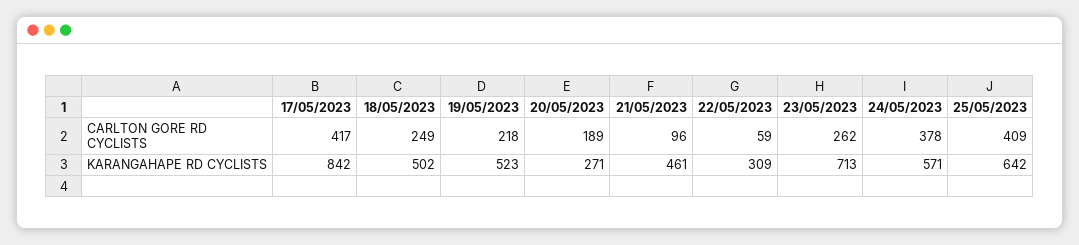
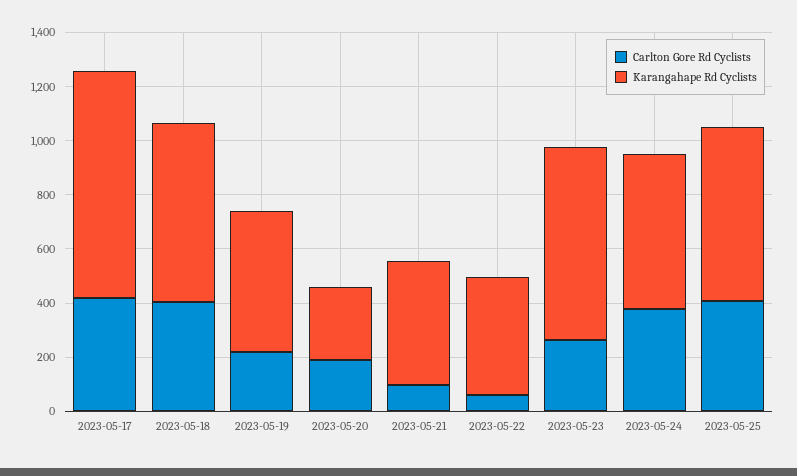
CARLTON GORE RD CYCLISTS, 18/05/2023: 249 -> 400
KARANGAHAPE RD CYCLISTS, 18/05/2023: 502 -> 650
KARANGAHAPE RD CYCLISTS, 22/05/2023: 309 -> 450

